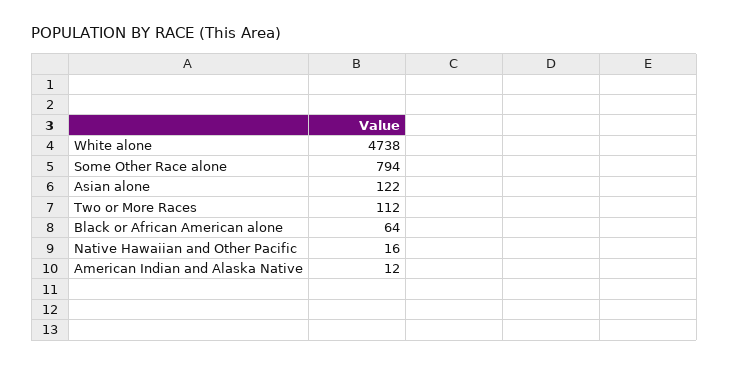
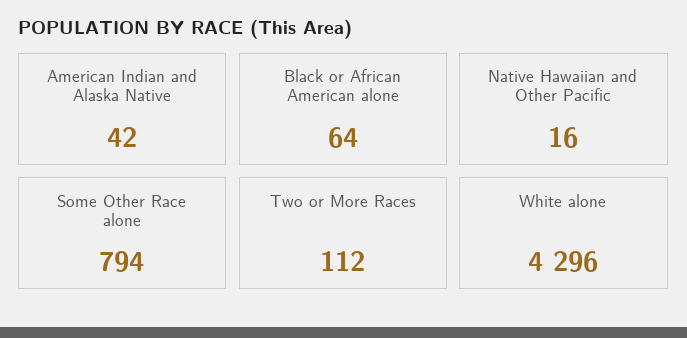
White alone: 4738 -> 4296
Asian alone: 122 -> none
American Indian and Alaska Native: 12 -> 42

